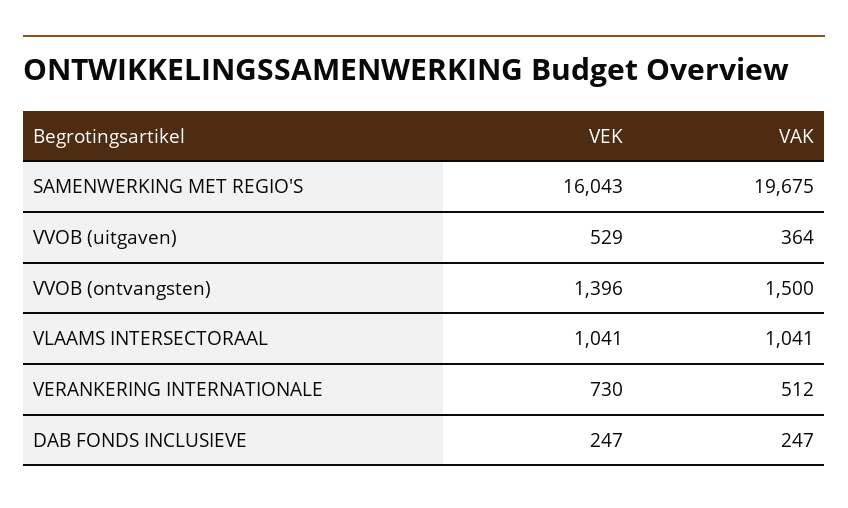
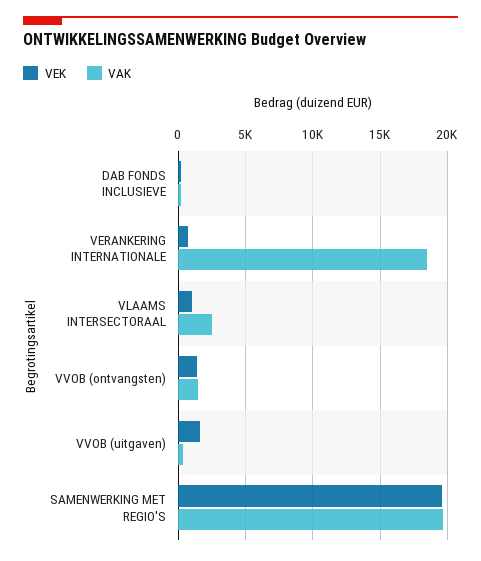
VEK, SAMENWERKING MET REGIO'S: 16043 -> 19500
VEK, VVOB (uitgaven): 529 -> 1500
VAK, VLAAMS INTERSECTORAAL: 1041 -> 2500
VAK, VERANKERING INTERNATIONALE: 512 -> 18500

